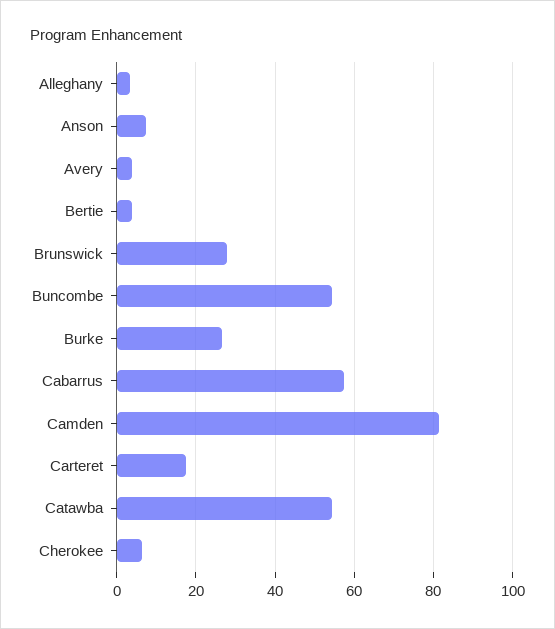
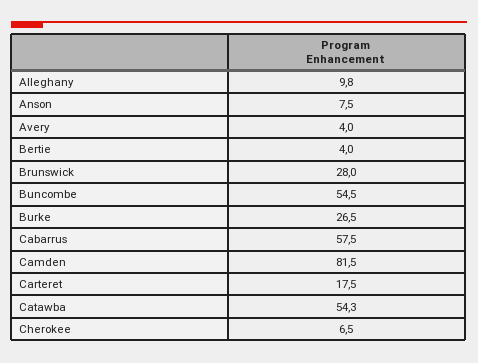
Alleghany: 4 -> 9.8

